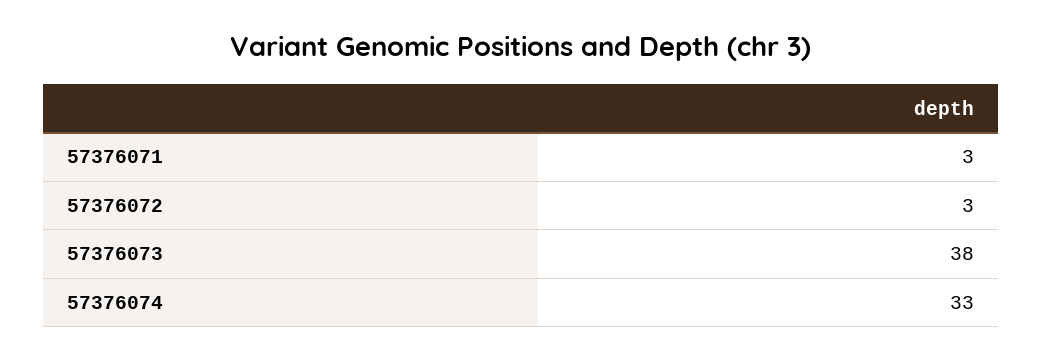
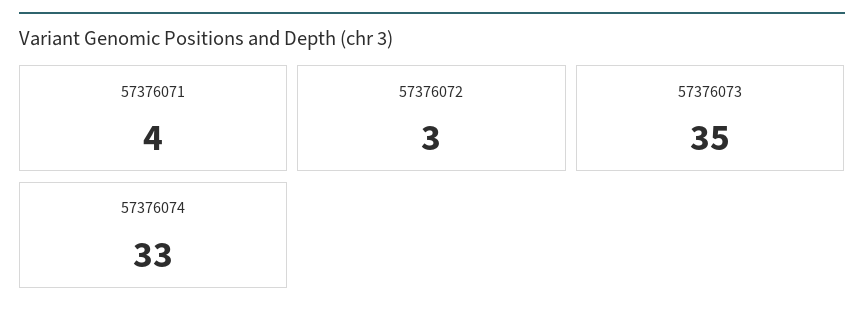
57376071: 3 -> 4
57376073: 38 -> 35

